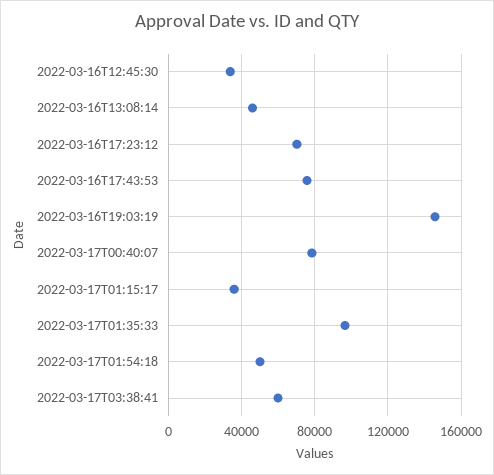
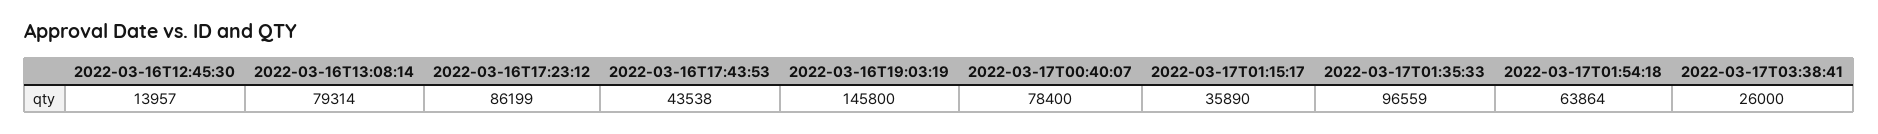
2022-03-16T12:45:30: 35000 -> 13957
2022-03-16T13:08:14: 45000 -> 79314
2022-03-16T17:23:12: 70000 -> 86199
2022-03-16T17:43:53: 75000 -> 43538
2022-03-17T01:54:18: 50000 -> 63864
2022-03-17T03:38:41: 60000 -> 26000

